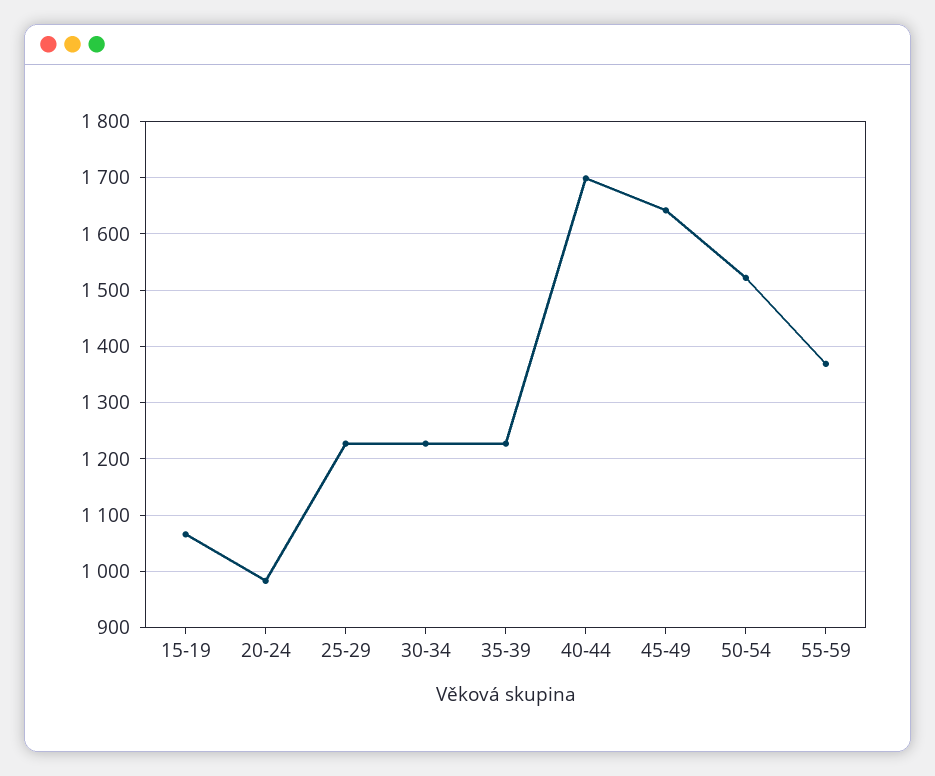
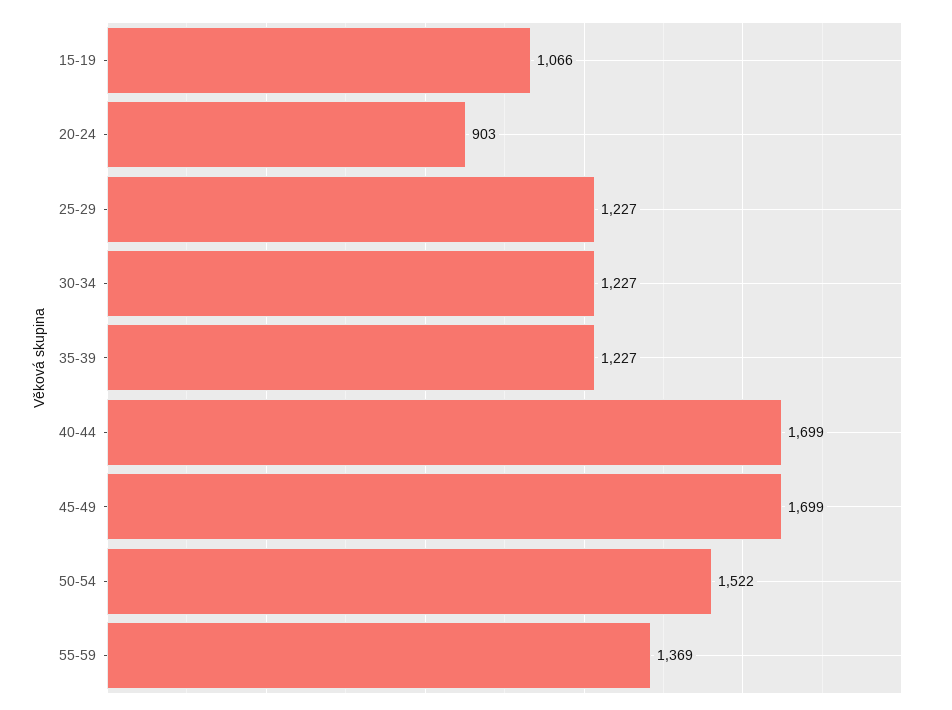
20-24: 980 -> 903
45-49: 1640 -> 1699

